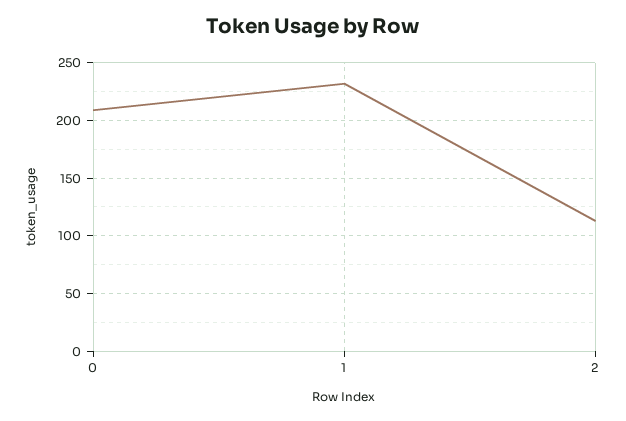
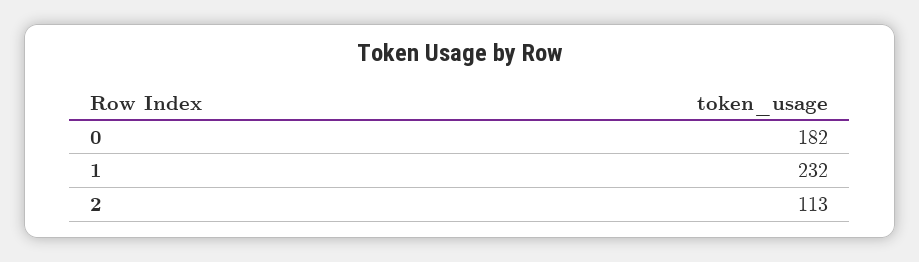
0: 210 -> 182

